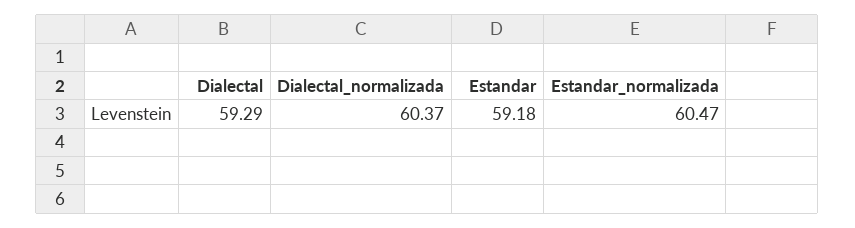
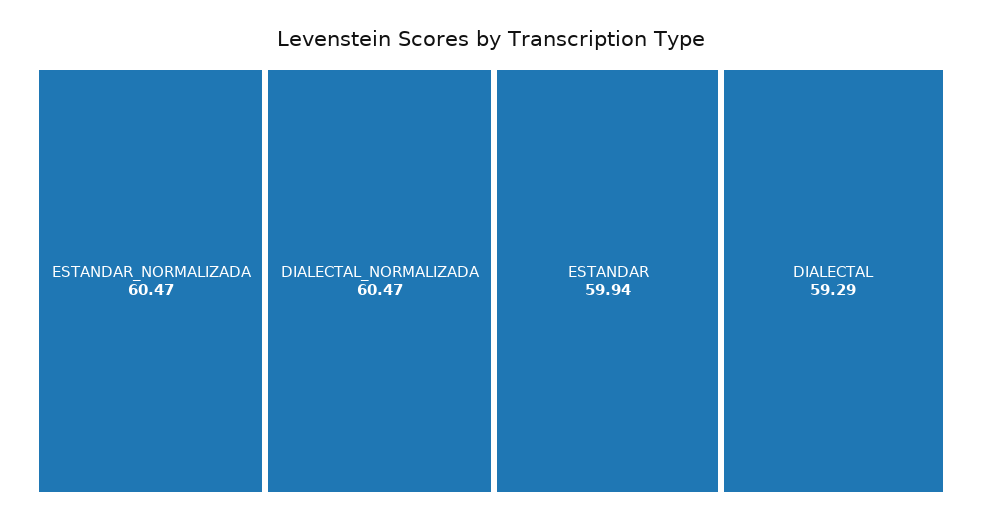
Dialectal_normalizada: 60.37 -> 60.47
Estandar: 59.18 -> 59.94

